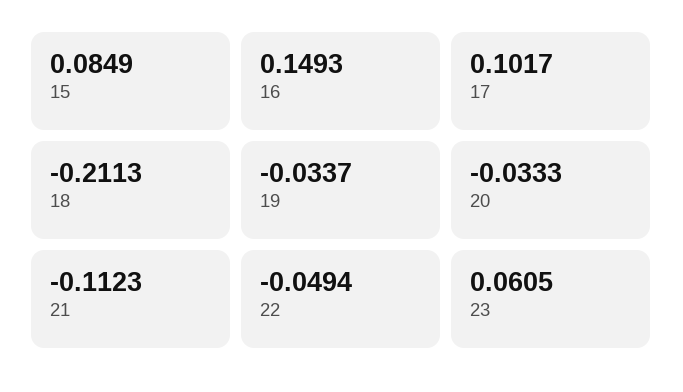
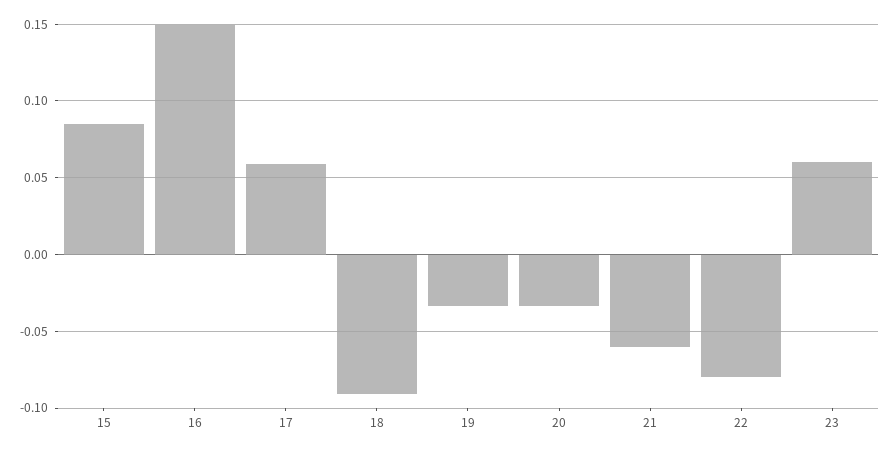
17: 0.1017 -> 0.06
18: -0.2113 -> -0.09
21: -0.1123 -> -0.06
22: -0.0494 -> -0.08

